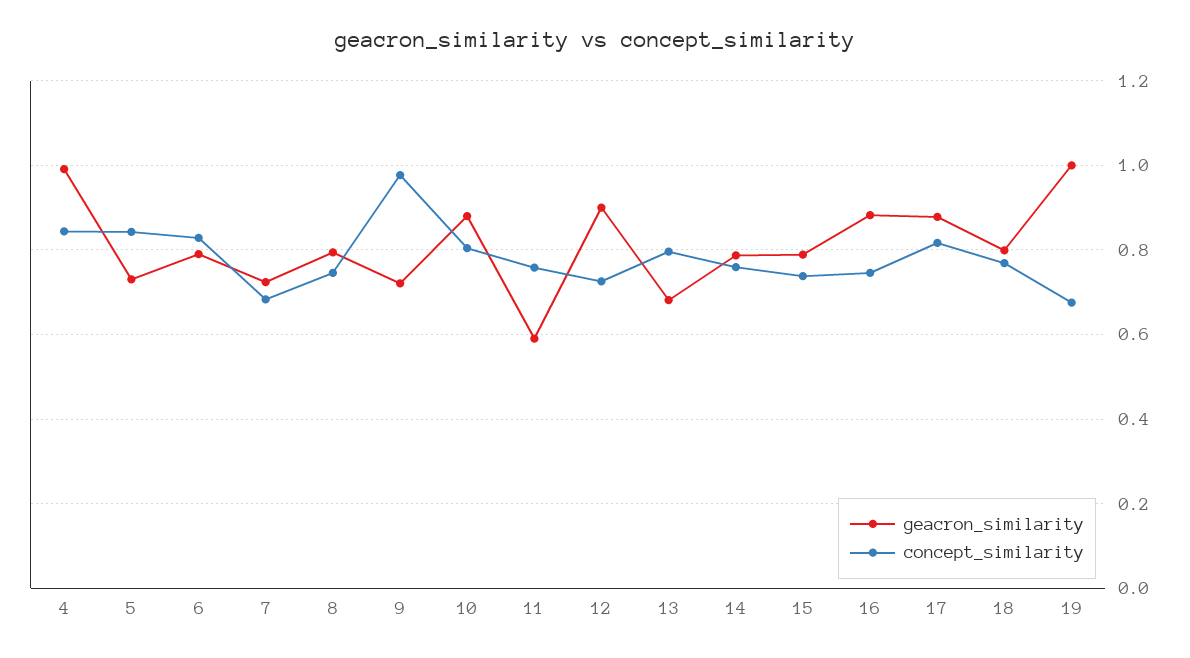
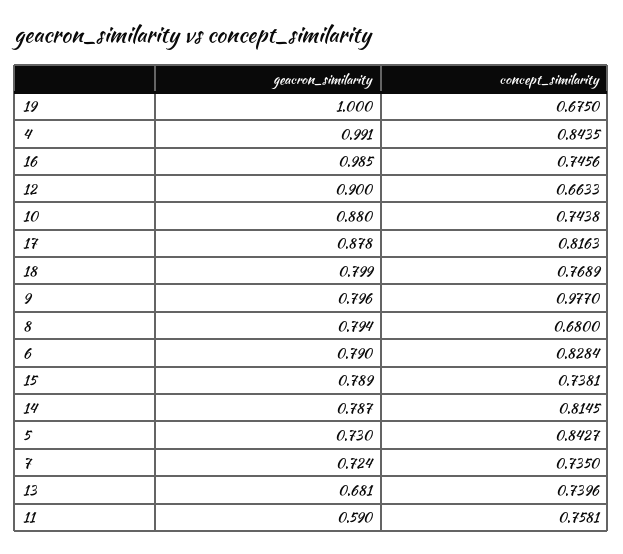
concept_similarity, 7: 0.68 -> 0.735
concept_similarity, 8: 0.74 -> 0.68
geacron_similarity, 9: 0.72 -> 0.796
concept_similarity, 10: 0.8 -> 0.7438
concept_similarity, 12: 0.72 -> 0.6633
concept_similarity, 13: 0.8 -> 0.7396
concept_similarity, 14: 0.76 -> 0.8145
geacron_similarity, 16: 0.88 -> 0.985

